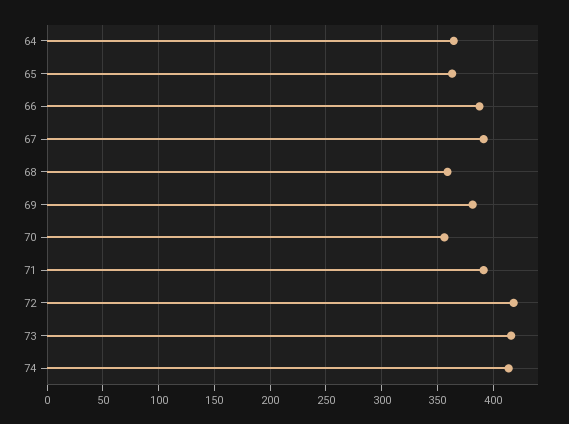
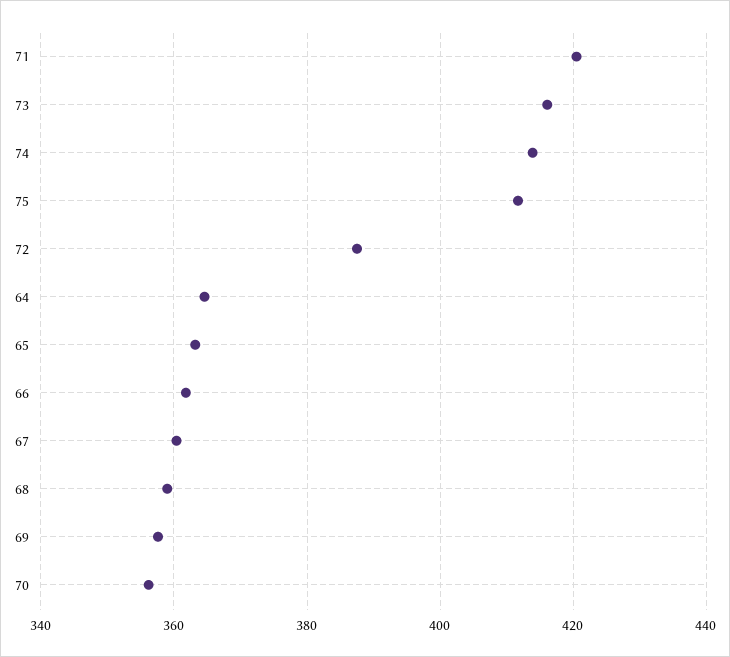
66: 390 -> 362
67: 390 -> 360
69: 380 -> 358
71: 390 -> 420
72: 420 -> 388
75: none -> 412

